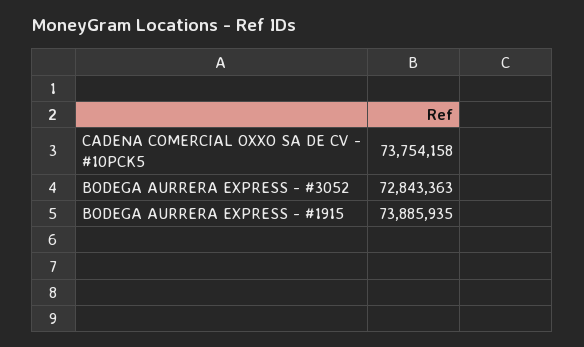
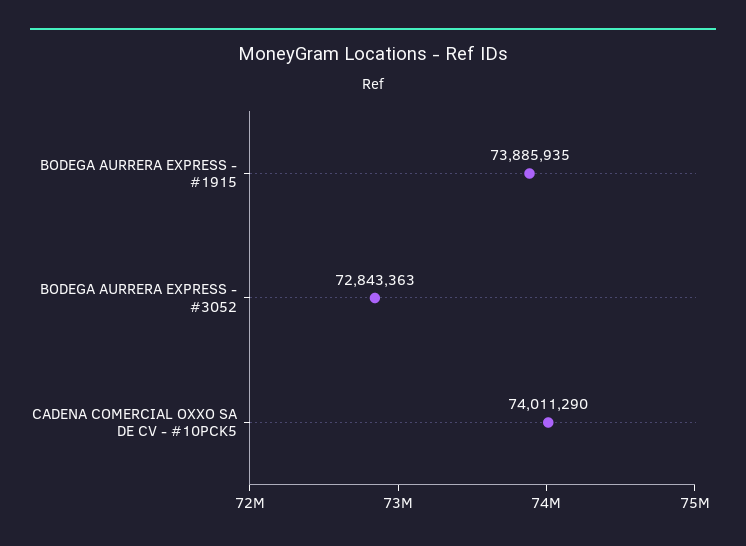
CADENA COMERCIAL OXXO SA DE CV - #10PCK5: 73754158 -> 74011290

